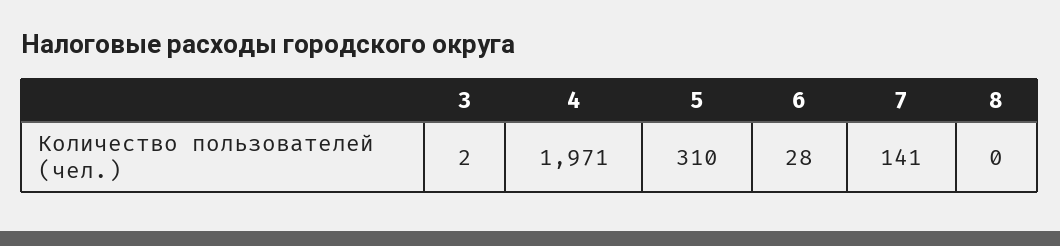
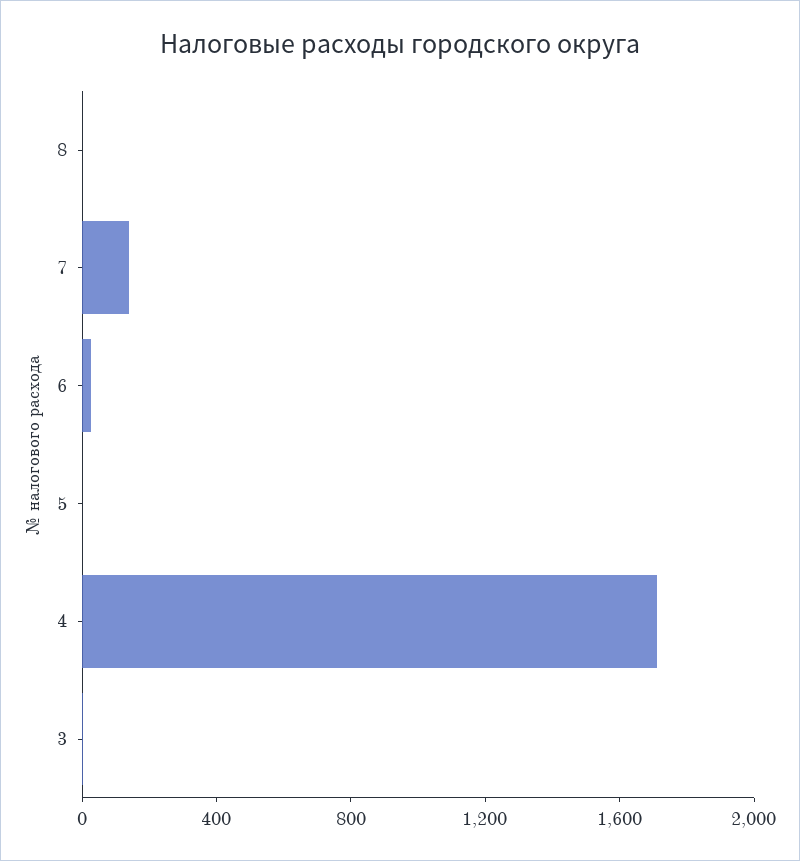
4: 1971 -> 1700
5: 310 -> 0

